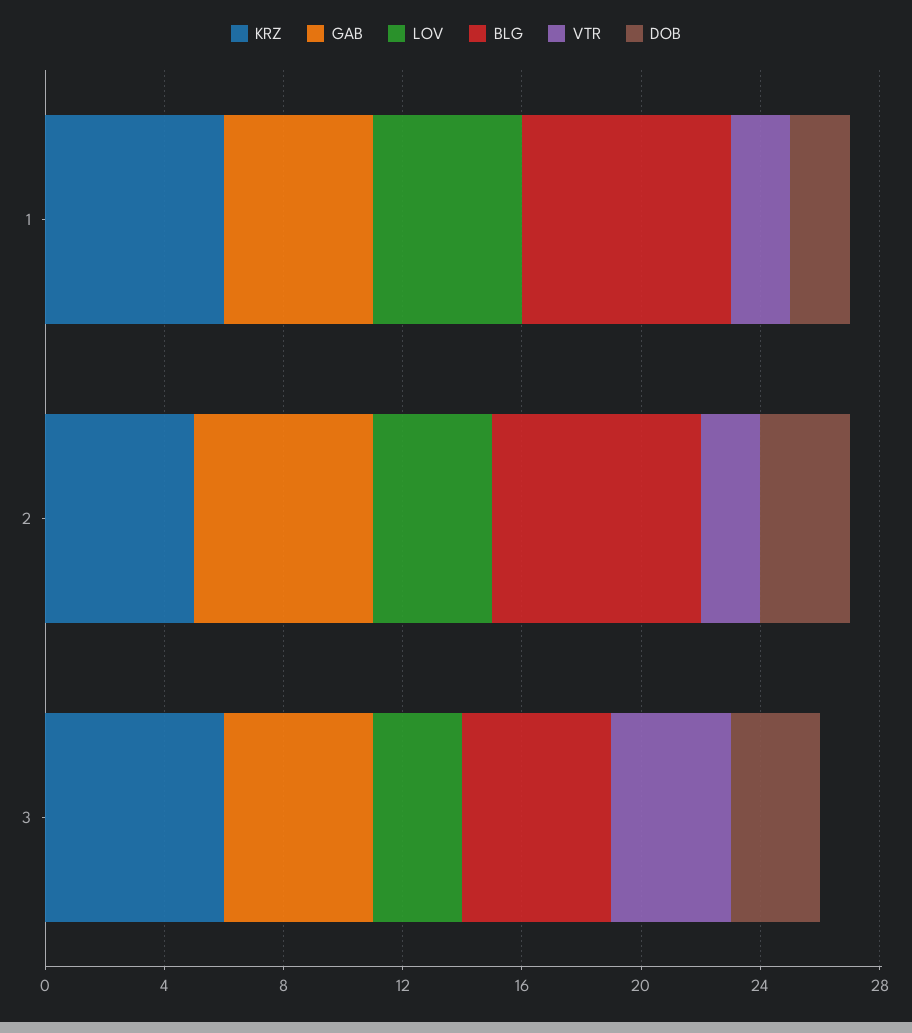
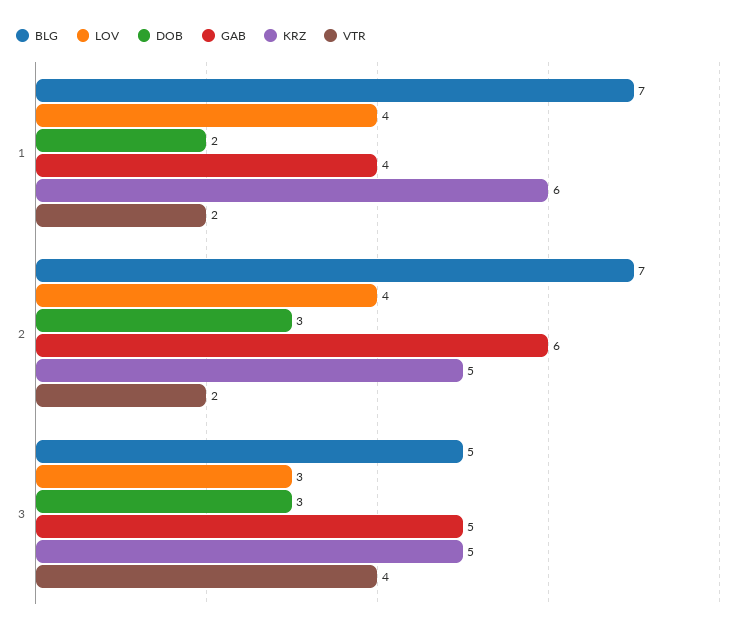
GAB, 1: 5 -> 4
LOV, 1: 5 -> 4
KRZ, 3: 6 -> 5

